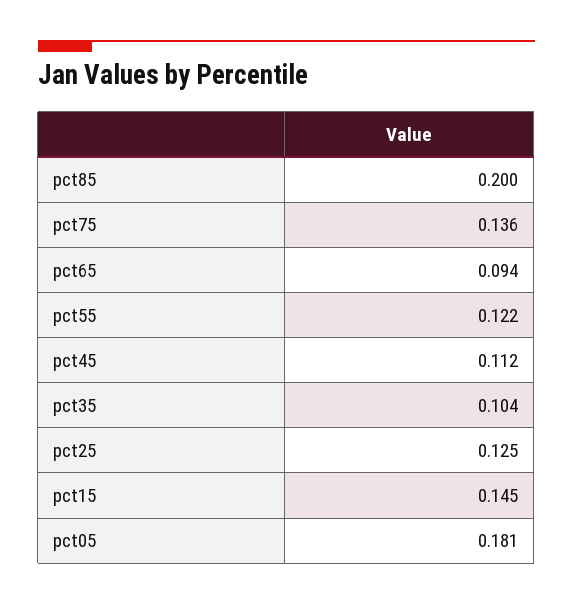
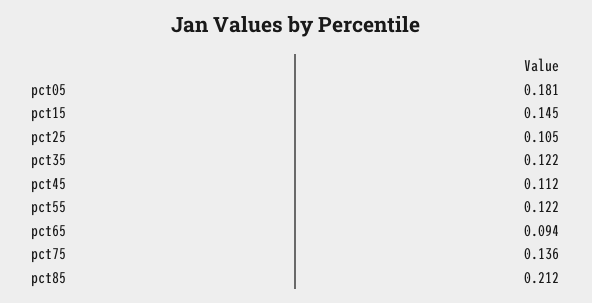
pct85: 0.2 -> 0.212
pct35: 0.104 -> 0.122
pct25: 0.125 -> 0.105

